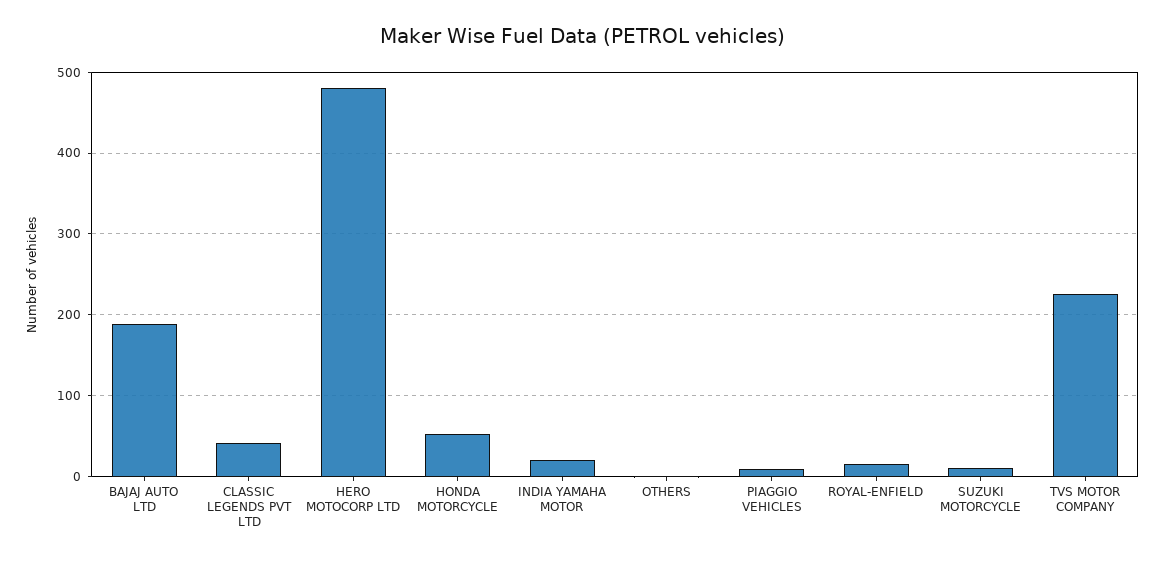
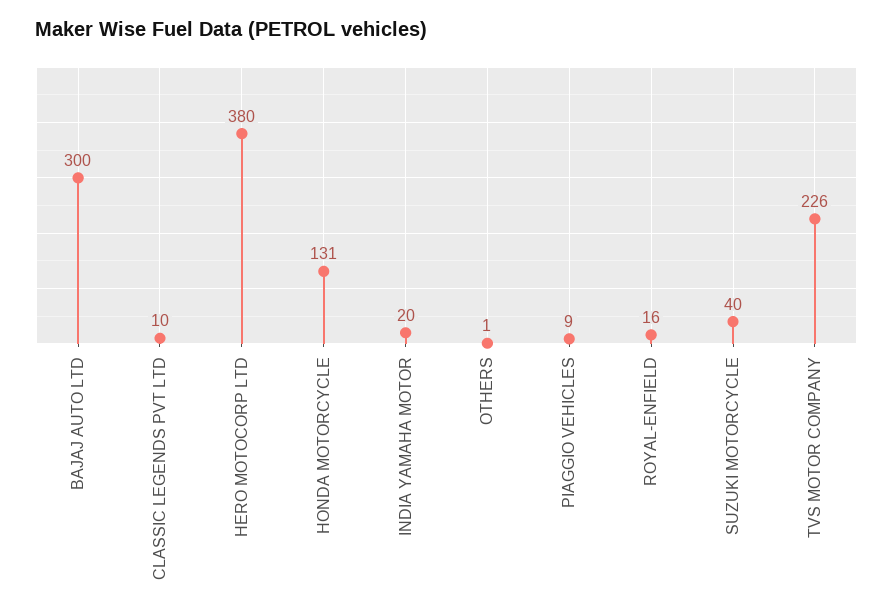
BAJAJ AUTO LTD: 190 -> 300
CLASSIC LEGENDS PVT LTD: 40 -> 10
HERO MOTOCORP LTD: 480 -> 380
HONDA MOTORCYCLE: 50 -> 131
SUZUKI MOTORCYCLE: 10 -> 40

